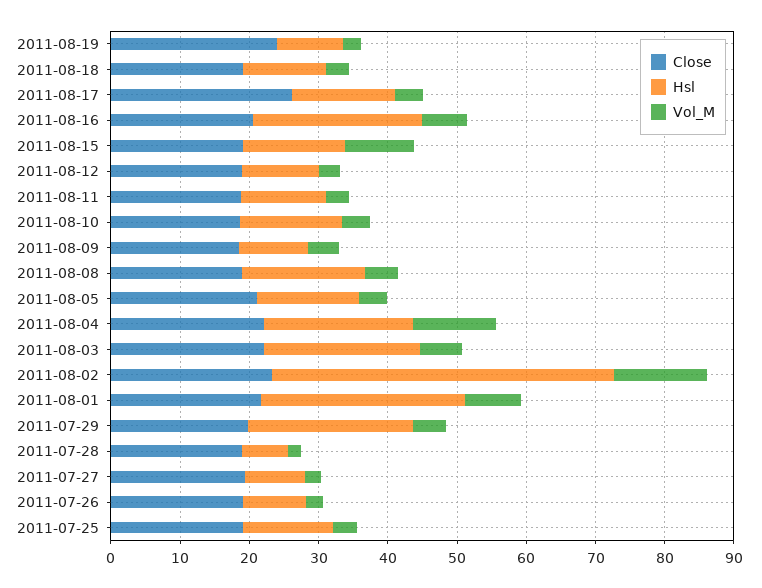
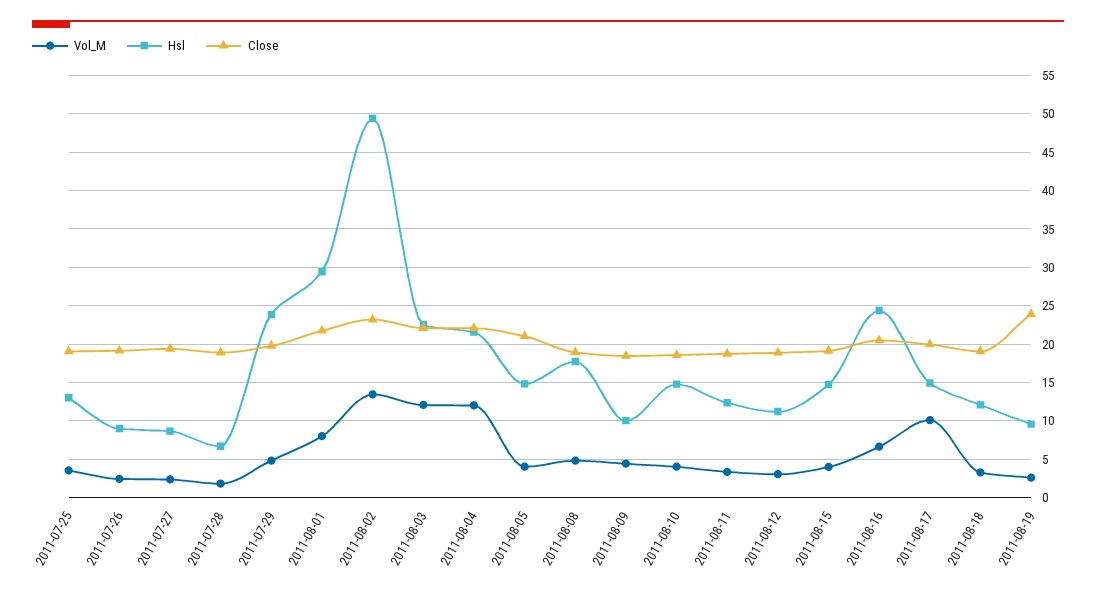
Close, 2011-08-17: 26 -> 20
Vol_M, 2011-08-17: 4 -> 10
Vol_M, 2011-08-15: 10 -> 4
Vol_M, 2011-08-03: 6 -> 12

